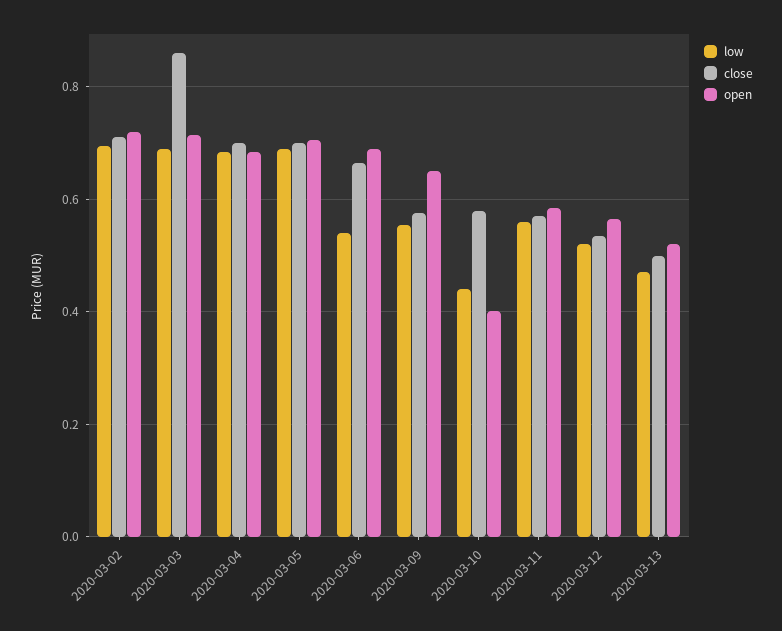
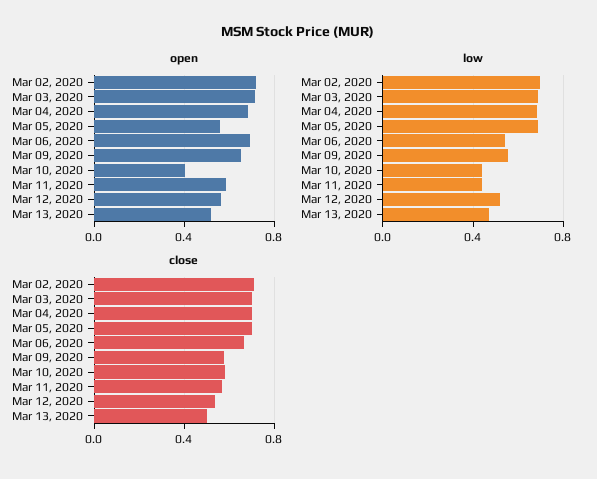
close, 2020-03-03: 0.86 -> 0.7
open, 2020-03-05: 0.7 -> 0.55
low, 2020-03-11: 0.56 -> 0.45

